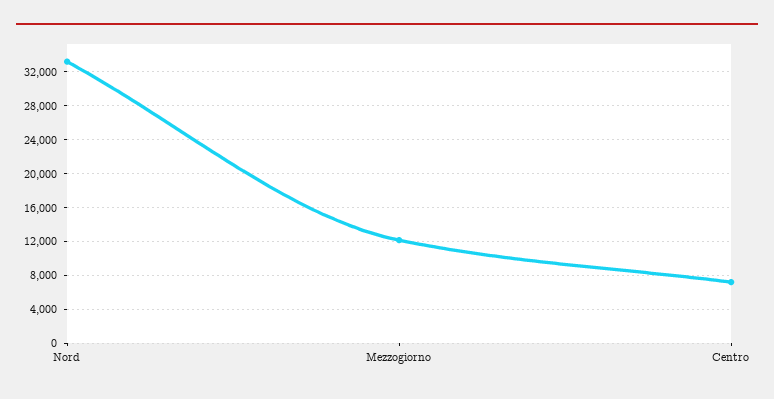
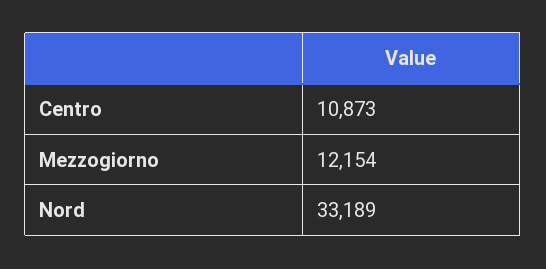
Centro: 7000 -> 10873

